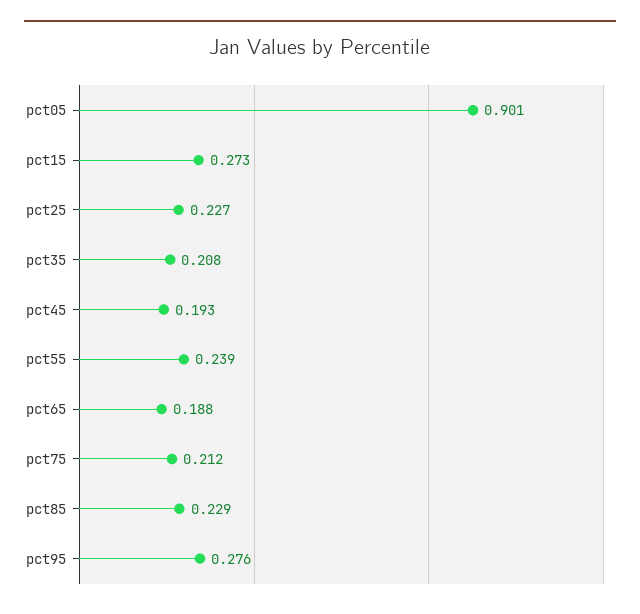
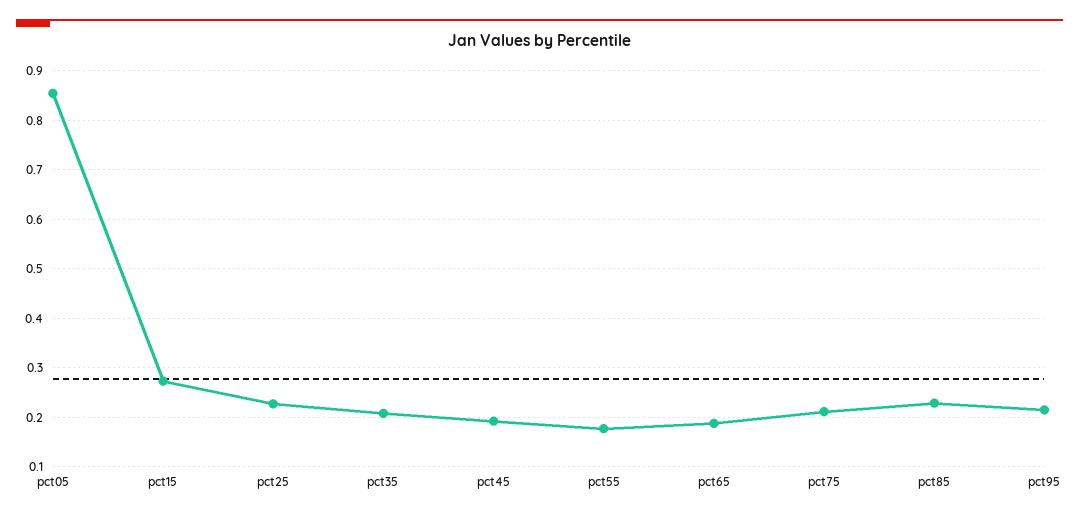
pct05: 0.901 -> 0.86
pct55: 0.239 -> 0.18
pct95: 0.276 -> 0.22

